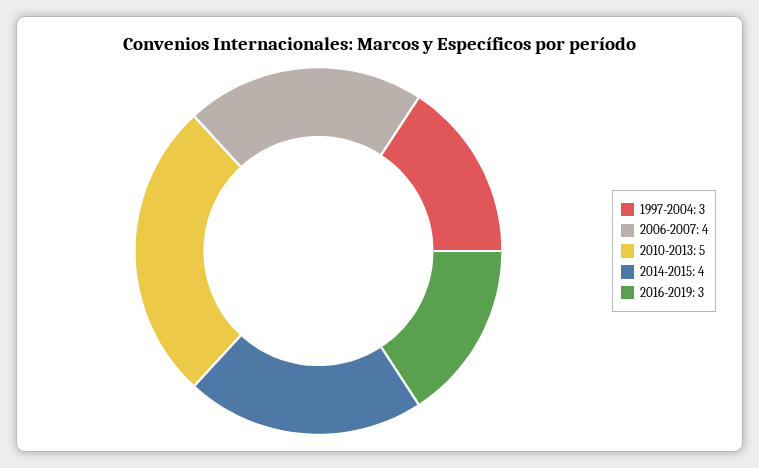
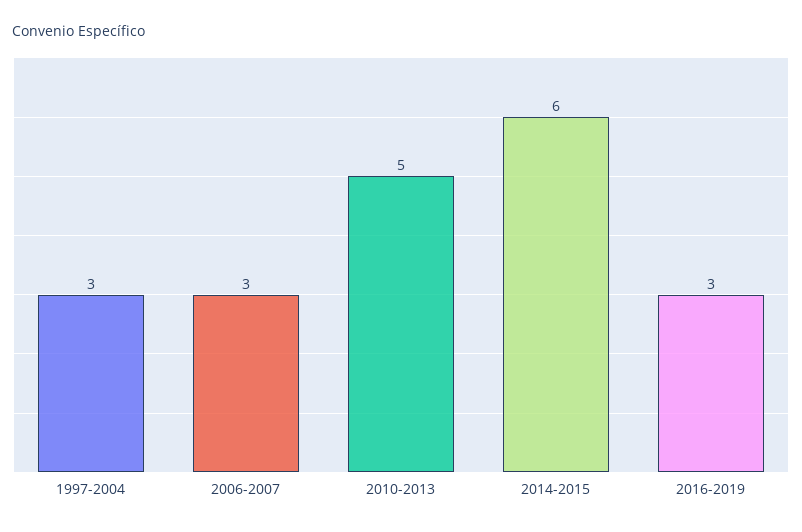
2006-2007: 4 -> 3
2014-2015: 4 -> 6

